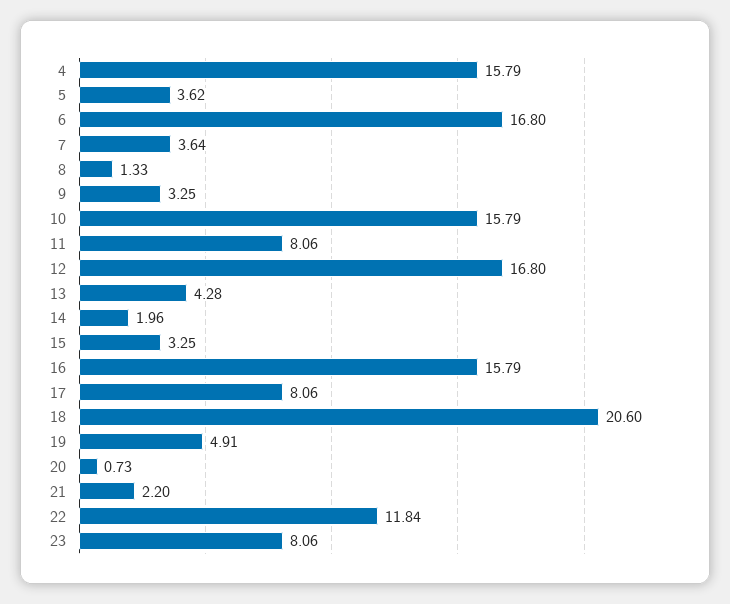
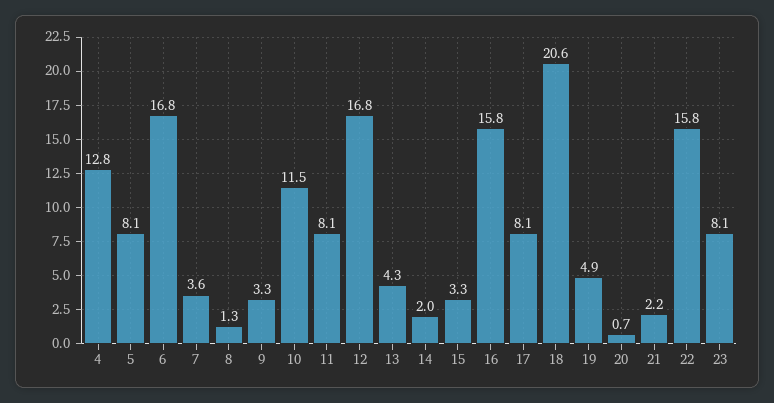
4: 15.79 -> 12.8
5: 3.62 -> 8.1
10: 15.79 -> 11.5
22: 11.84 -> 15.8

